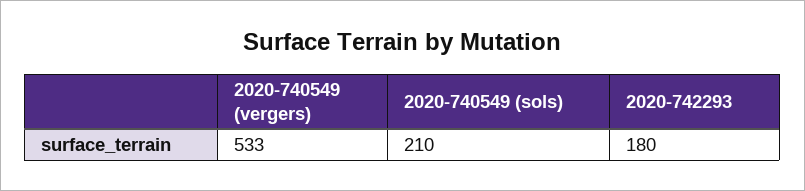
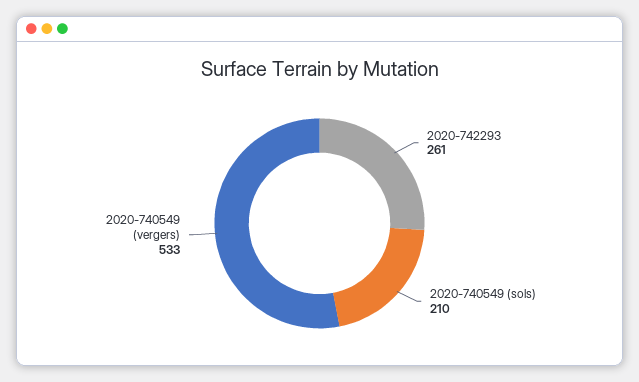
2020-742293: 180 -> 261

